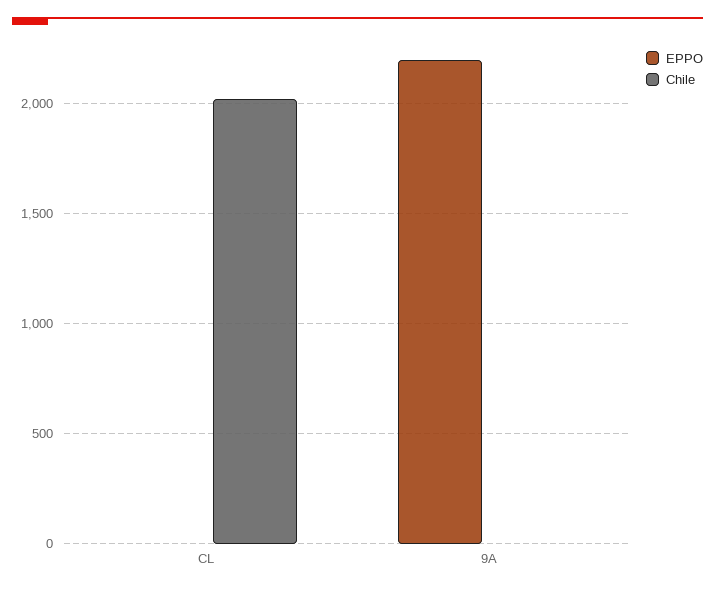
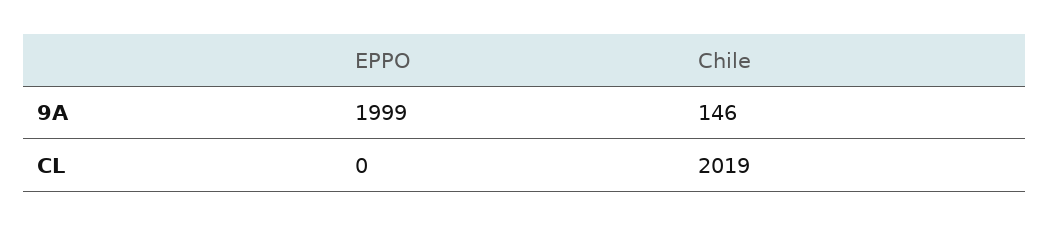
EPPO, 9A: 2200 -> 1999
Chile, 9A: 0 -> 146

